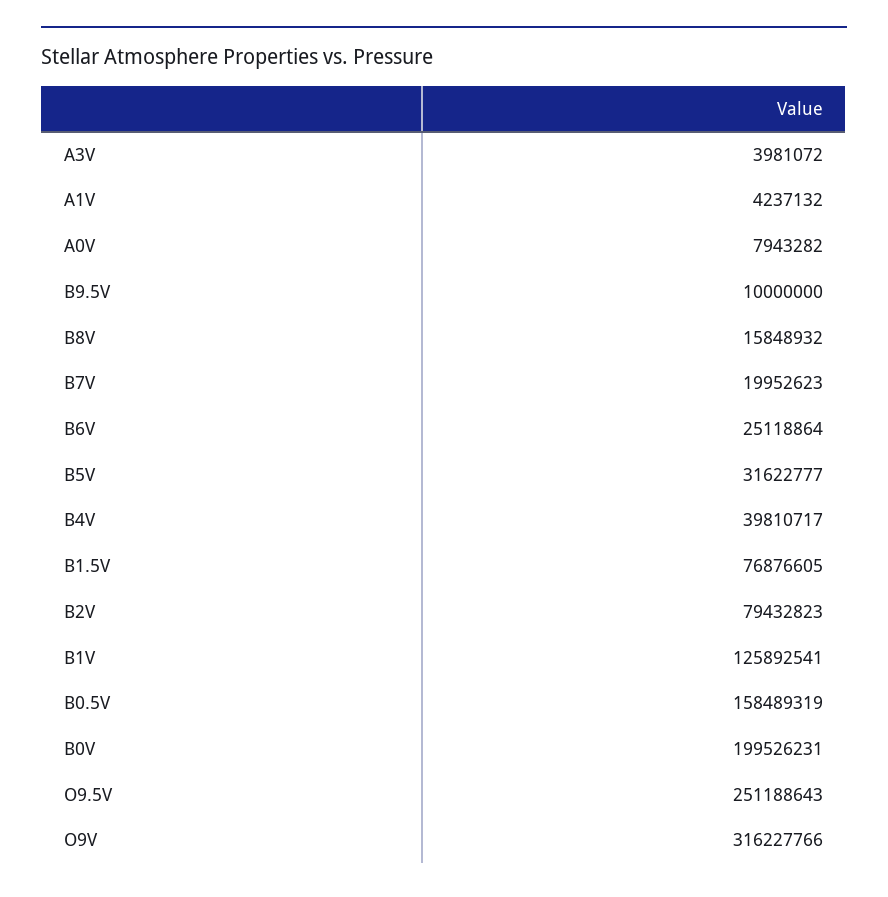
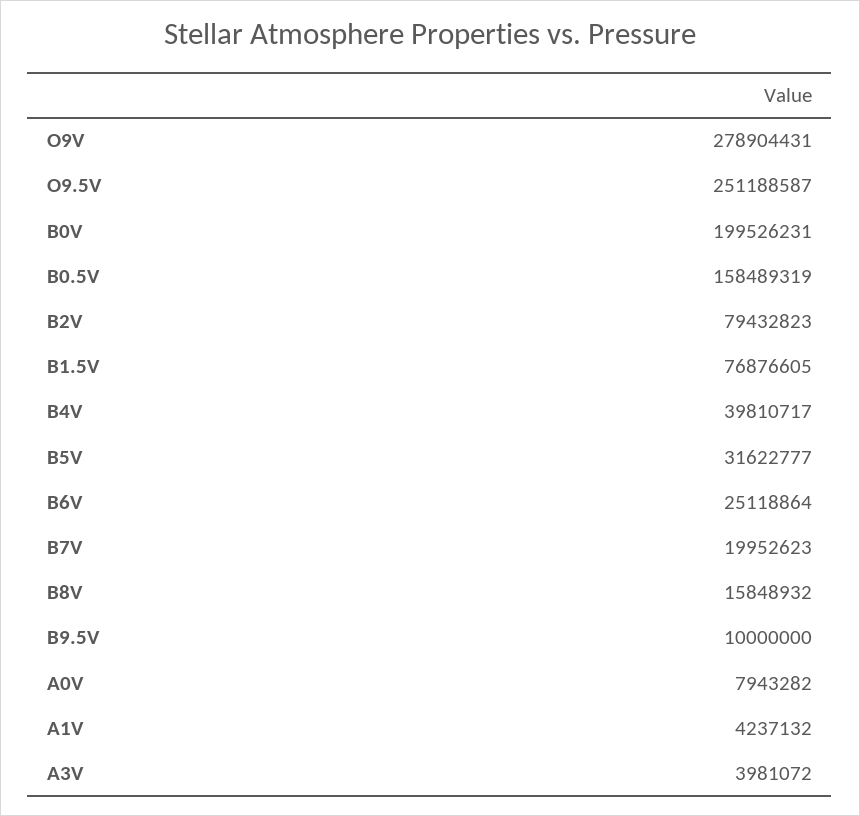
B1V: 125892541 -> none
O9.5V: 251188643 -> 251188587
O9V: 316227766 -> 278904431

